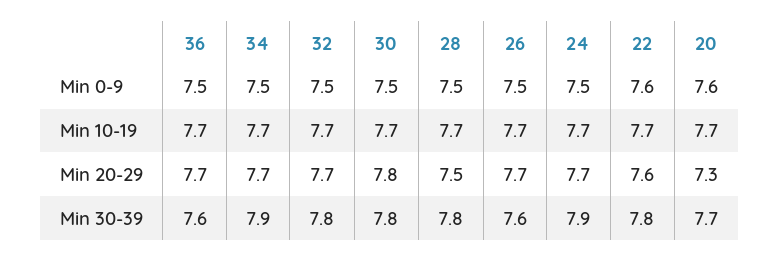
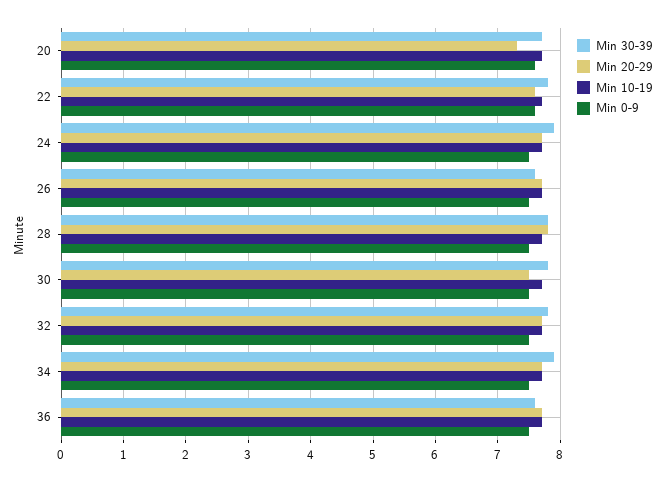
Min 20-29, 30: 7.8 -> 7.5
Min 20-29, 28: 7.5 -> 7.8

